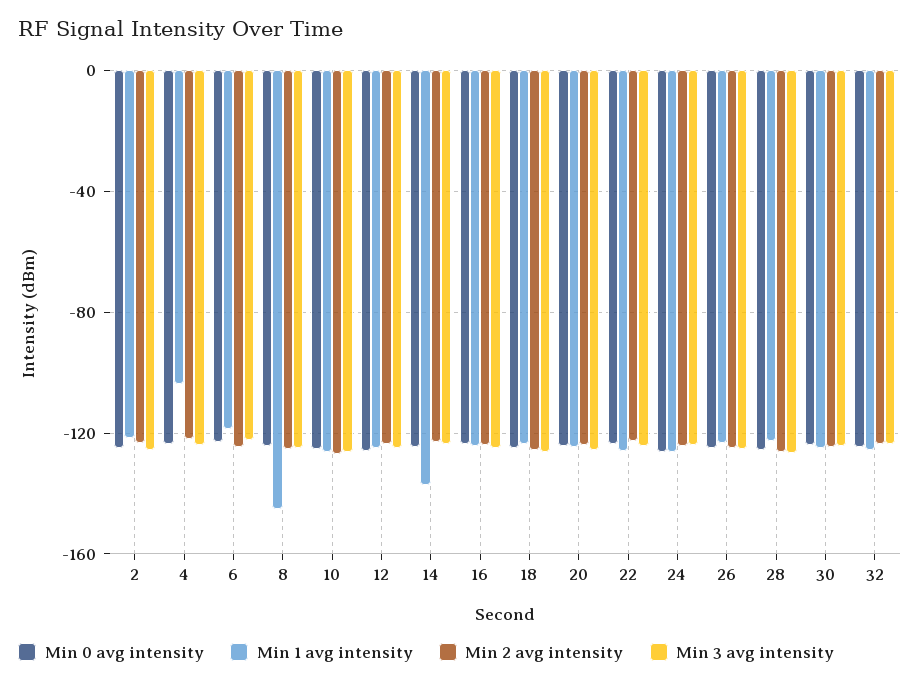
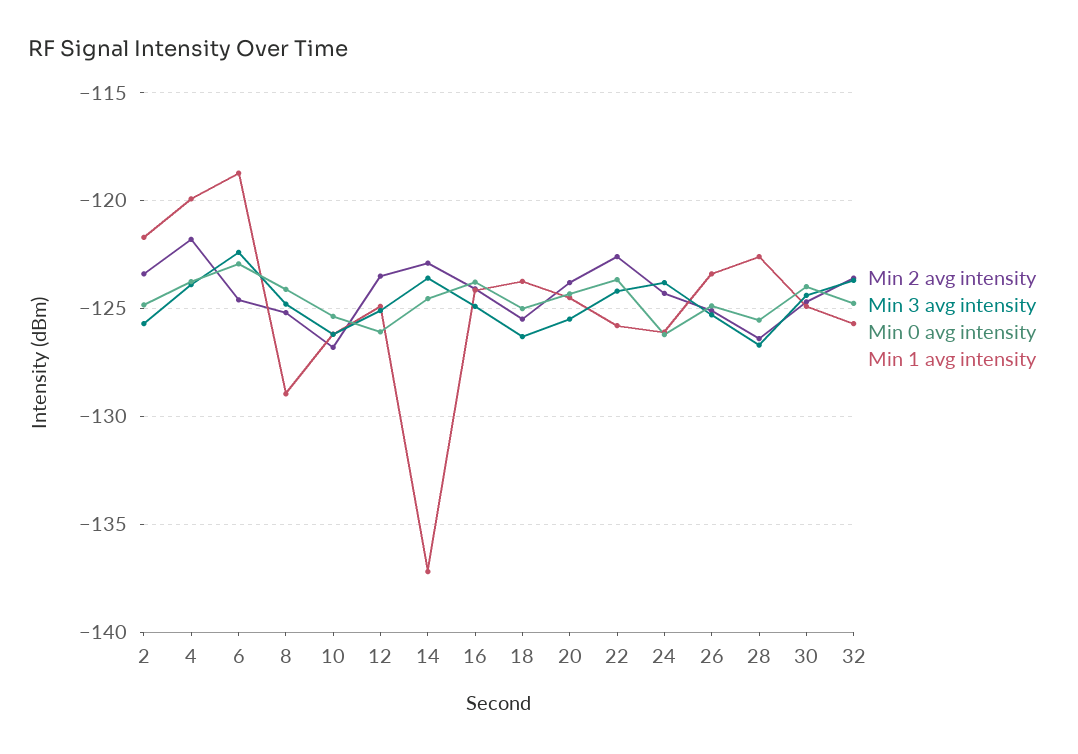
Min 1 avg intensity, 4: -105 -> -120
Min 1 avg intensity, 8: -145 -> -129

